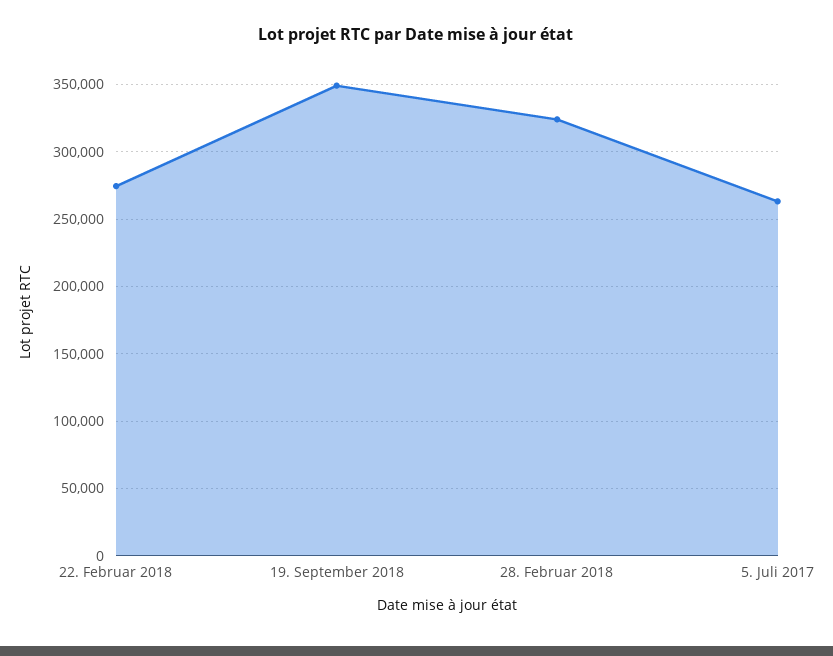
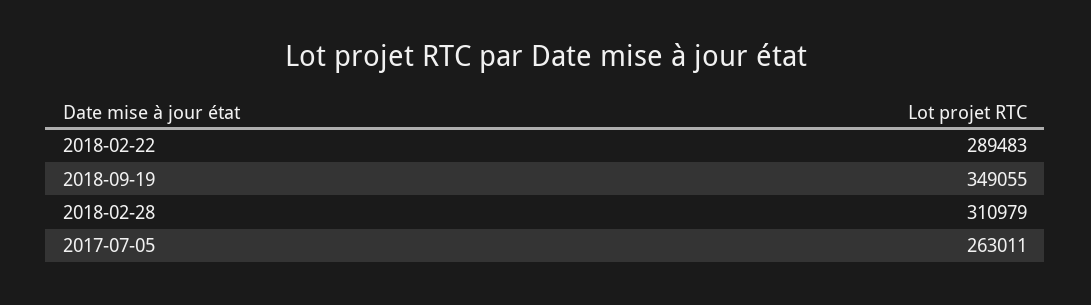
22. Februar 2018: 275000 -> 289483
28. Februar 2018: 325000 -> 310979

